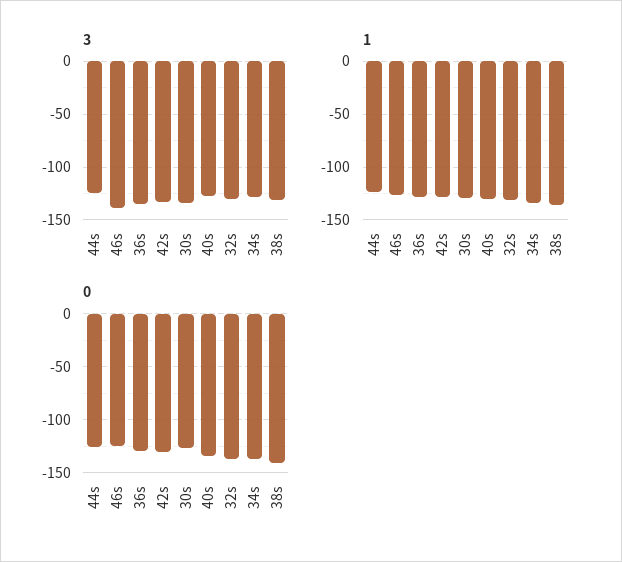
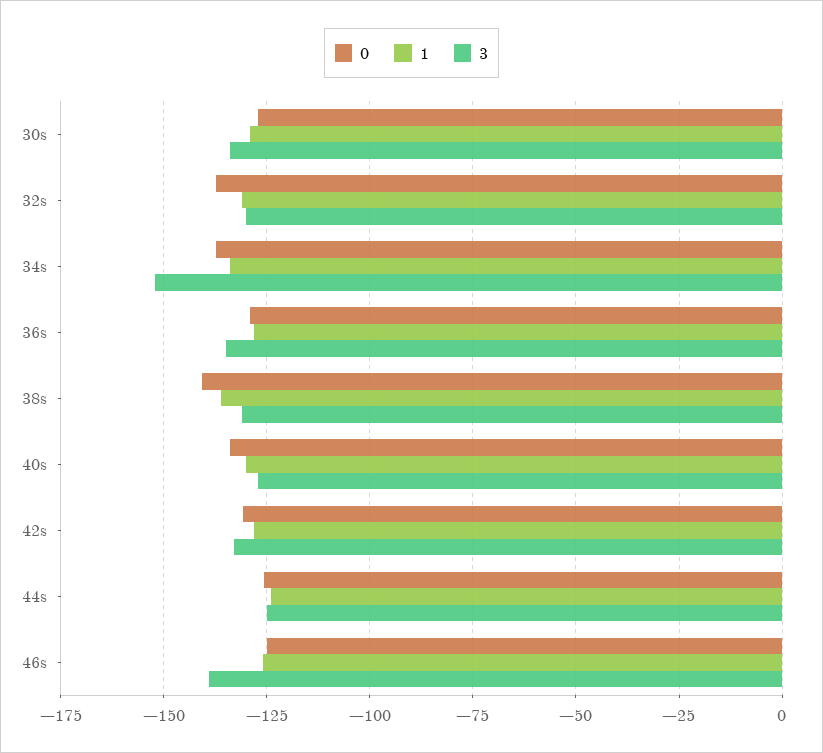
3, 34s: -130 -> -152.5

